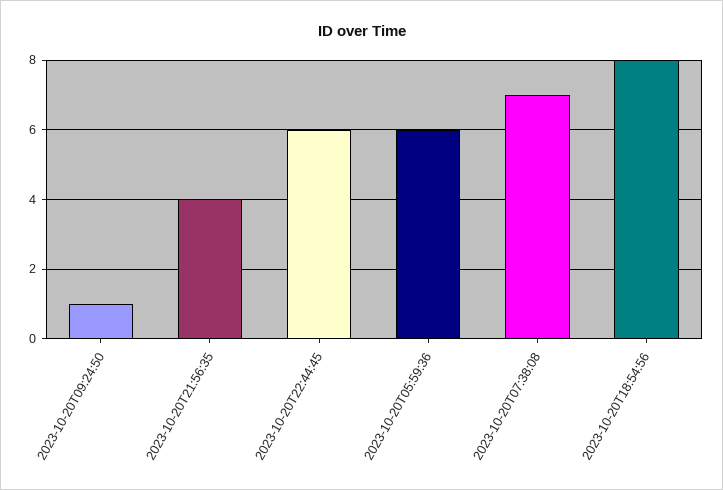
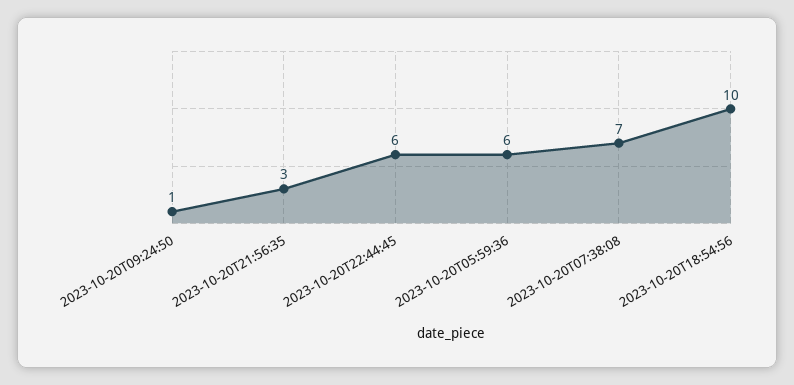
2023-10-20T21:56:35: 4 -> 3
2023-10-20T18:54:56: 8 -> 10

